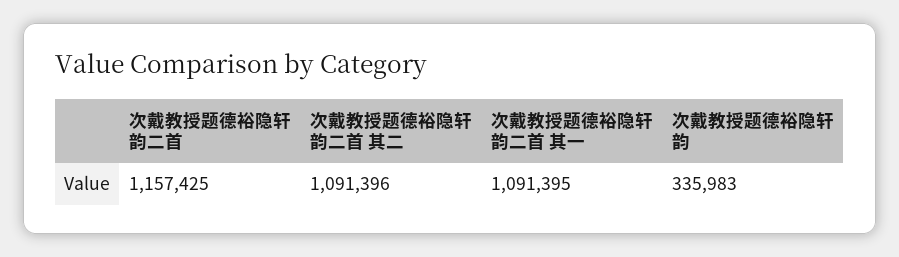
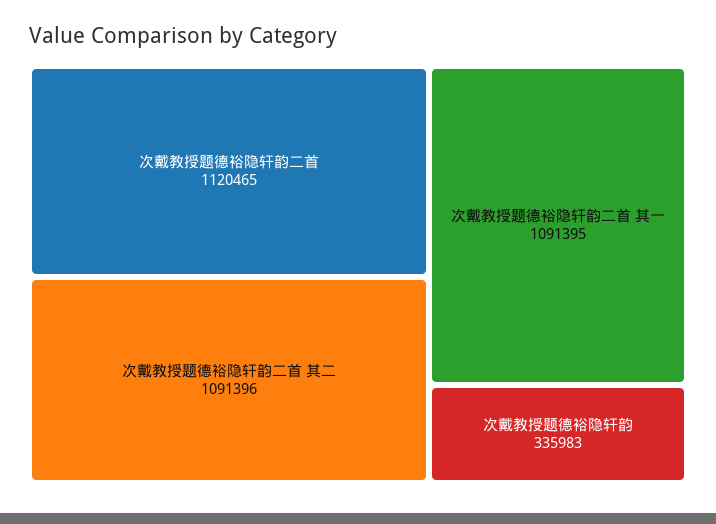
次戴教授题德裕隐轩韵二首: 1157425 -> 1120465

